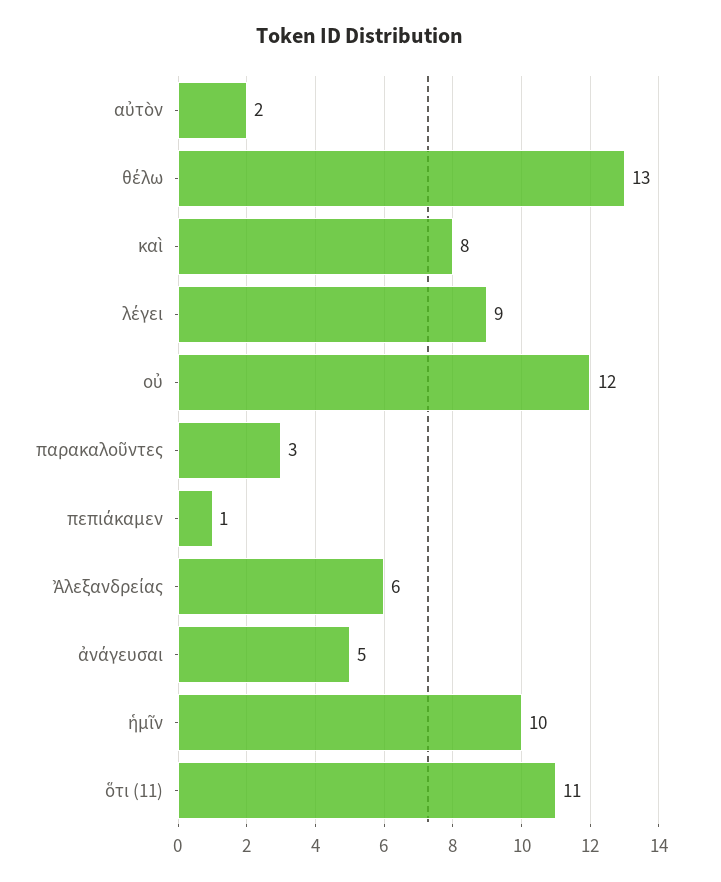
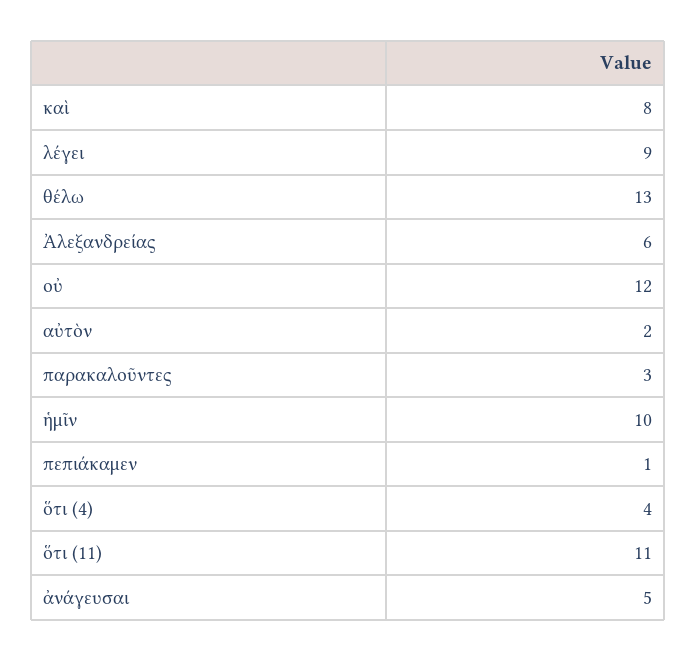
ὅτι (4): none -> 4

